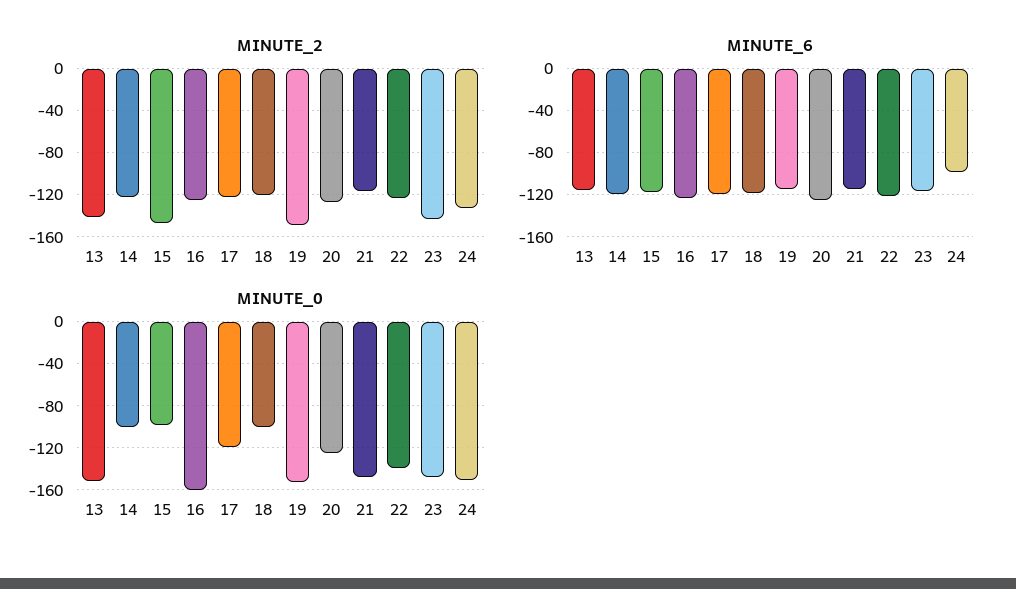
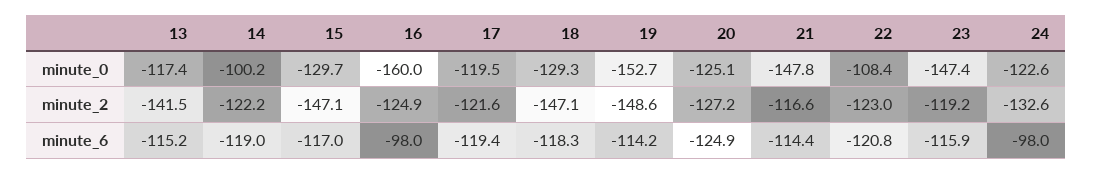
MINUTE_2, 18: -120 -> -147.1
MINUTE_2, 23: -140 -> -119.2
MINUTE_6, 16: -120 -> -98
MINUTE_0, 13: -150 -> -117.4
MINUTE_0, 15: -100 -> -129.7
MINUTE_0, 18: -100 -> -129.3
MINUTE_0, 22: -140 -> -108.4
MINUTE_0, 24: -150 -> -122.6

